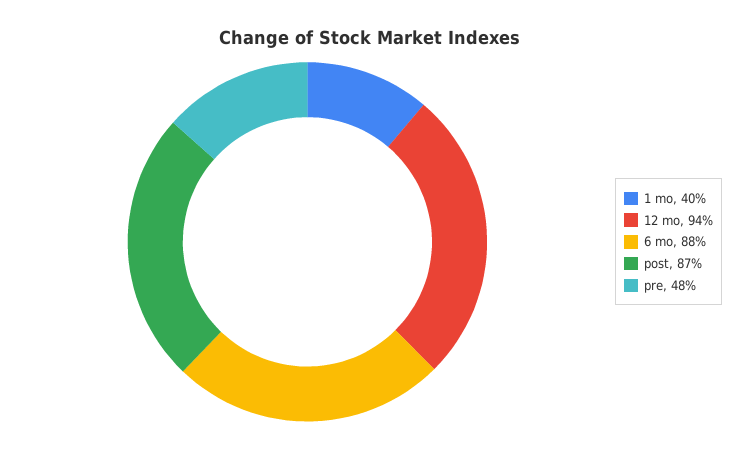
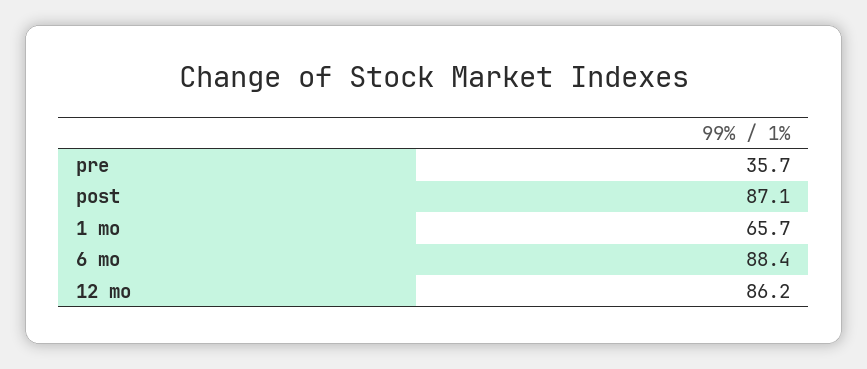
1 mo: 40 -> 65.7
12 mo: 94 -> 86.2
pre: 48 -> 35.7

